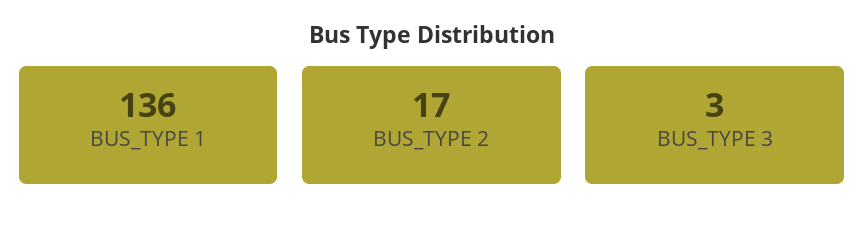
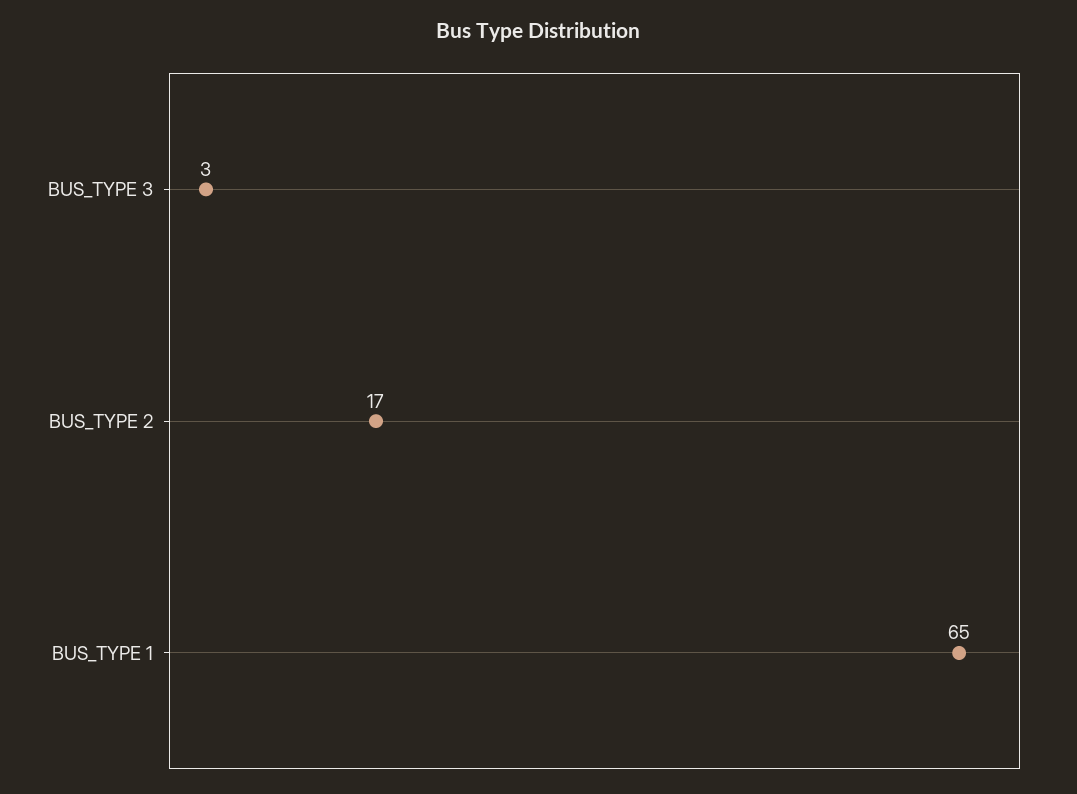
BUS_TYPE 1: 136 -> 65

